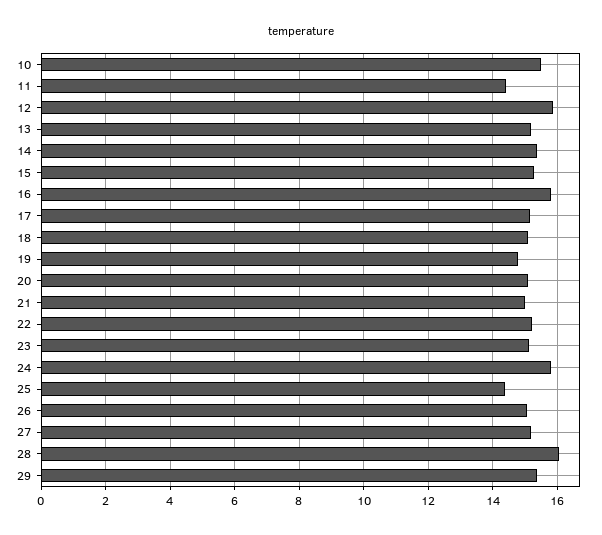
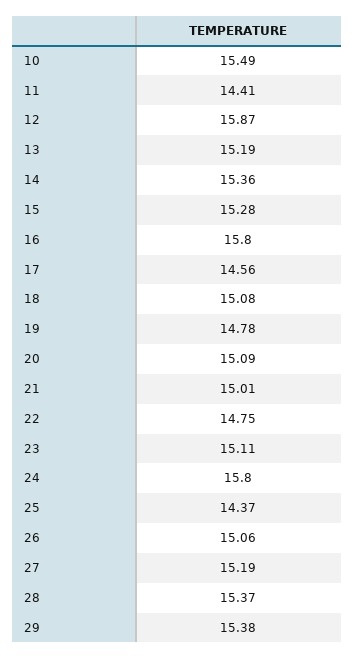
17: 15.2 -> 14.56
22: 15.2 -> 14.75
28: 16 -> 15.37

